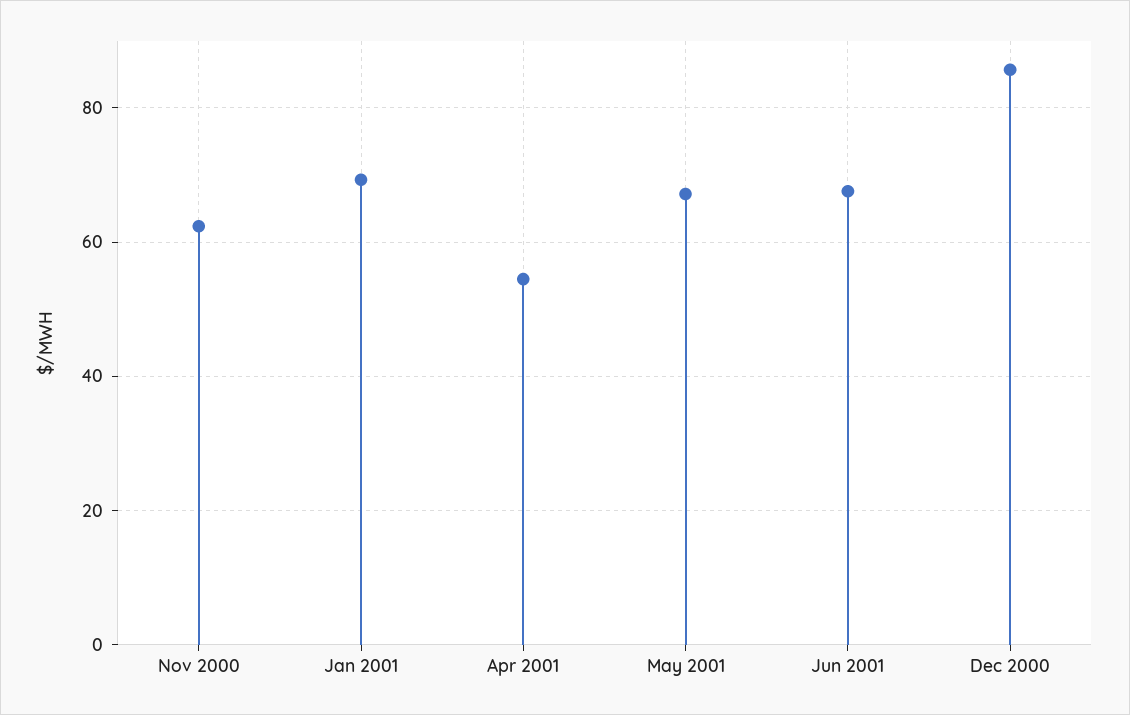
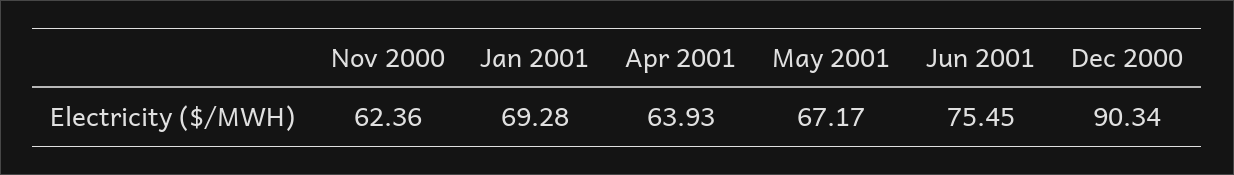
Apr 2001: 54 -> 63.93
Jun 2001: 68 -> 75.45
Dec 2000: 86 -> 90.34

